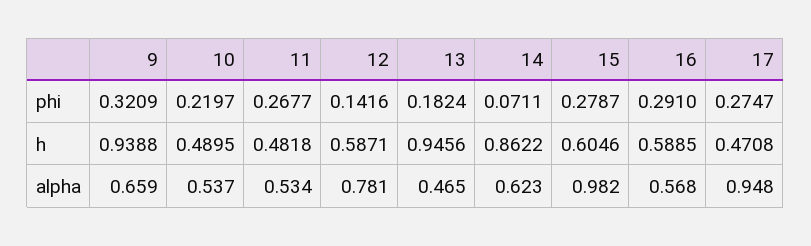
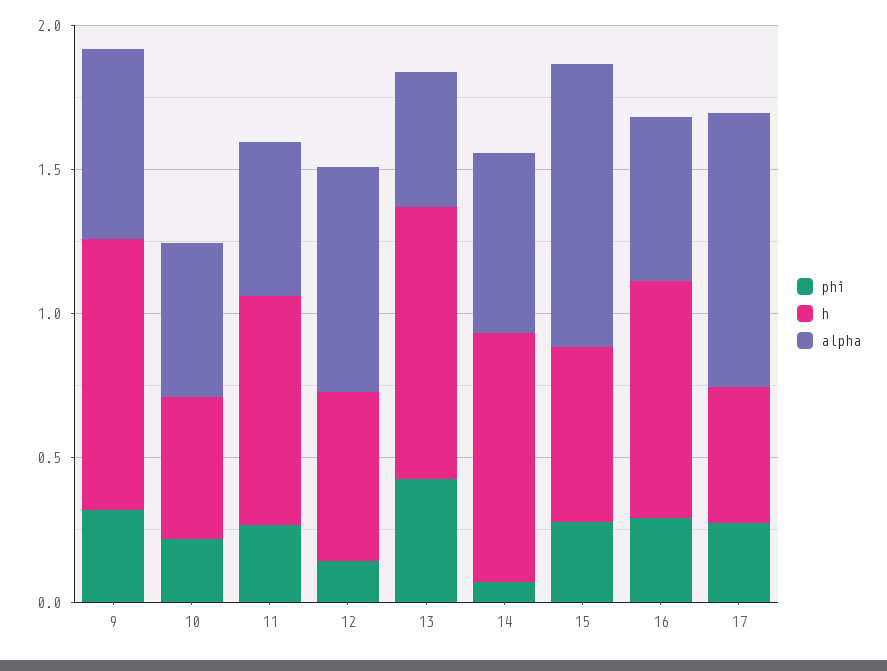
phi, 13: 0.1824 -> 0.4
h, 11: 0.4818 -> 0.8
h, 16: 0.5885 -> 0.8

